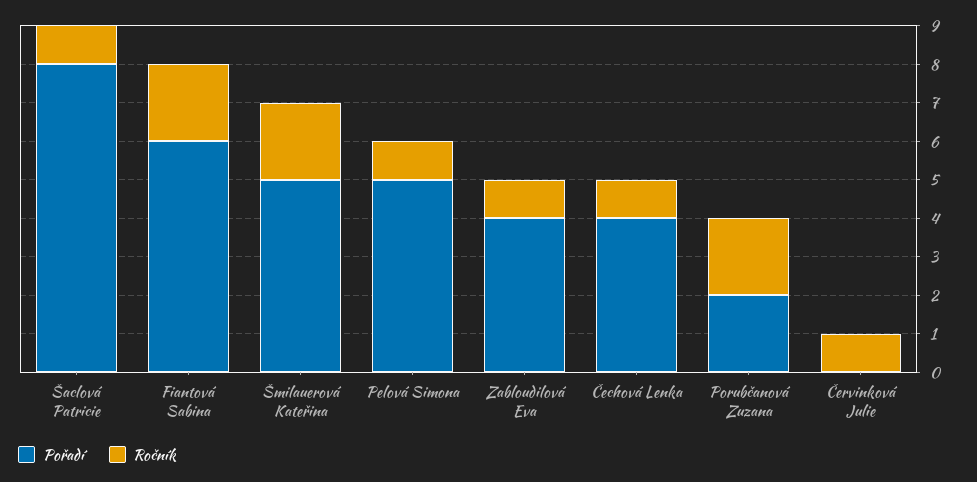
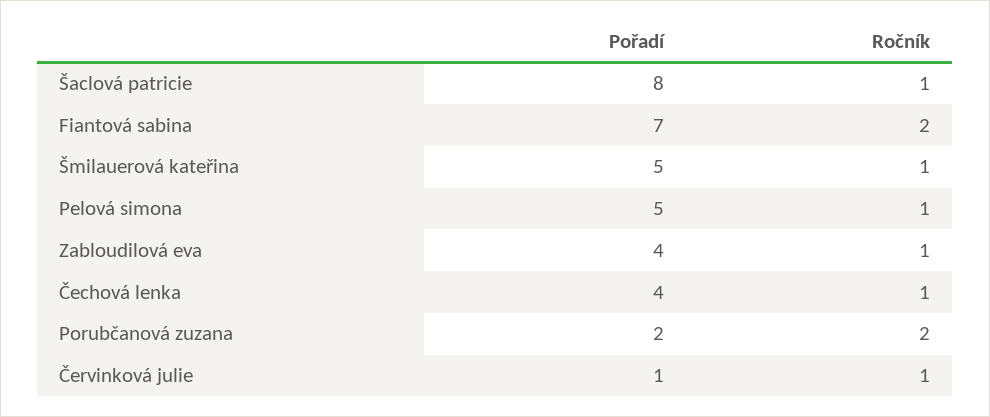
Pořadí, Fiantová Sabina: 6 -> 7
Ročník, Šmilauerová Kateřina: 2 -> 1
Pořadí, Červinková Julie: 0 -> 1

